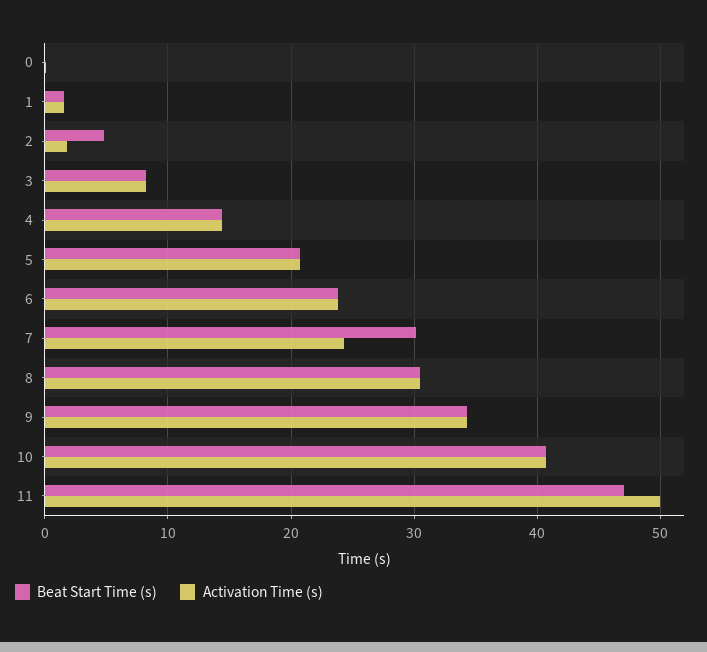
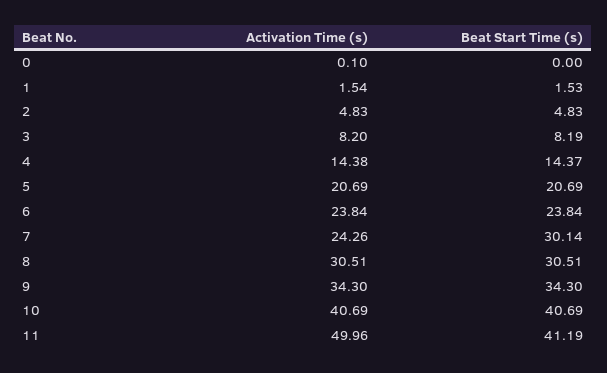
Activation Time (s), 2: 2 -> 4.83
Beat Start Time (s), 11: 47 -> 41.19

